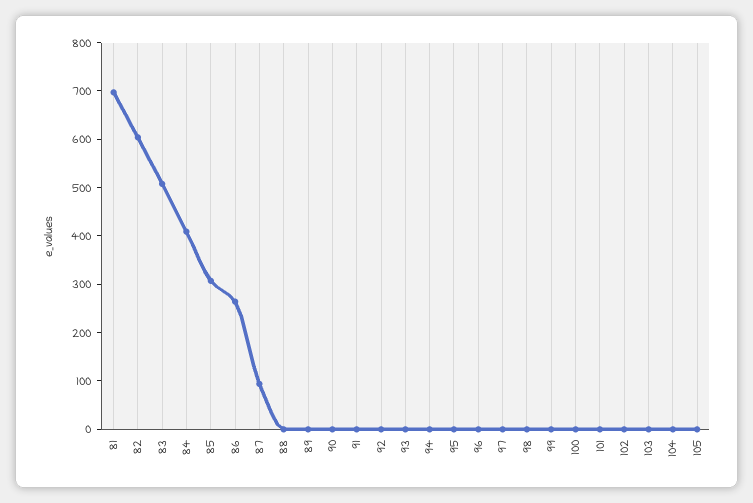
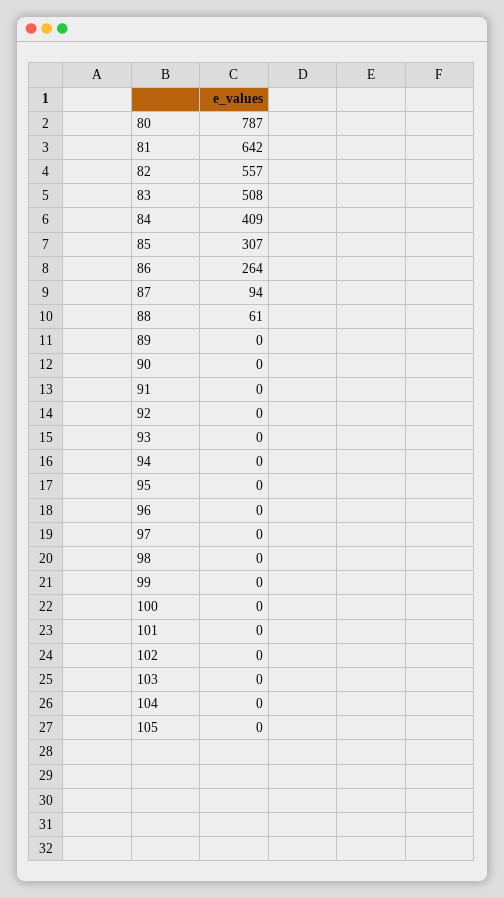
81: 700 -> 642
82: 600 -> 557
88: 0 -> 61
80: none -> 787

